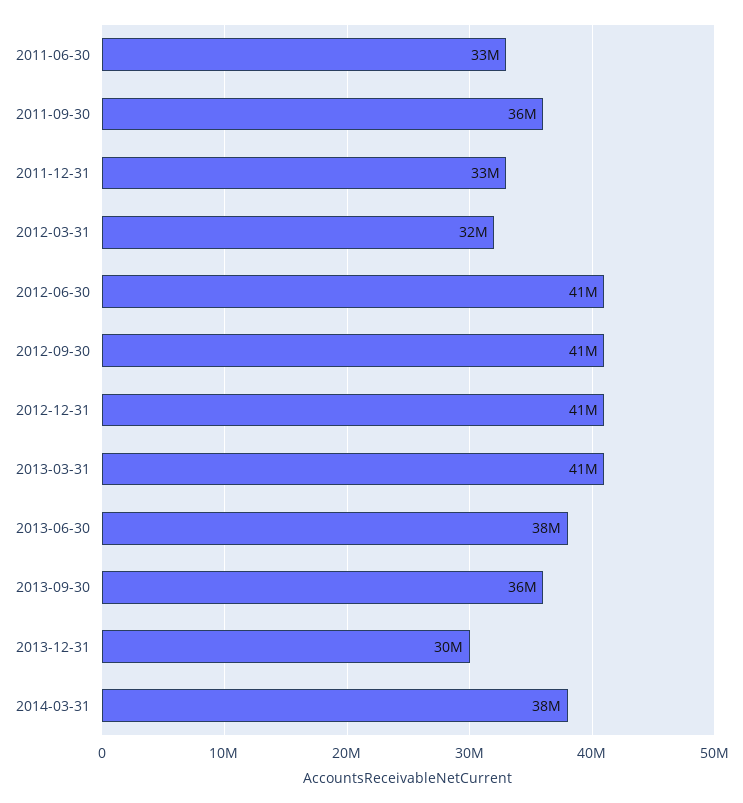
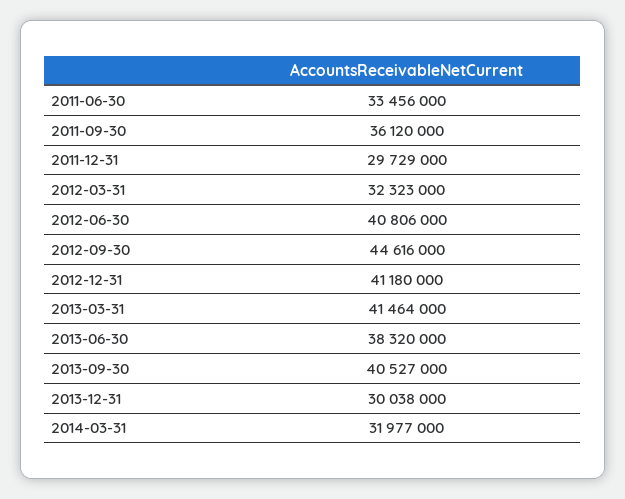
2011-12-31: 33000000 -> 29729000
2012-09-30: 41000000 -> 44616000
2013-09-30: 36000000 -> 40527000
2014-03-31: 38000000 -> 31977000

